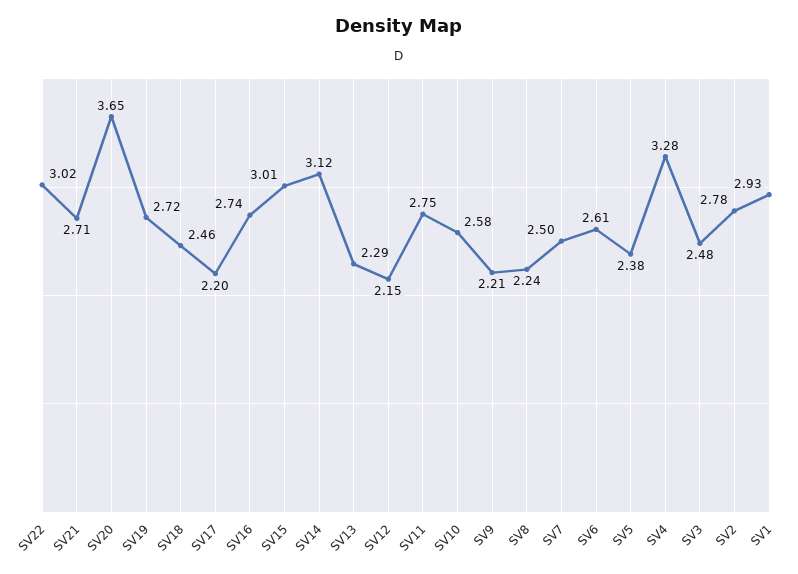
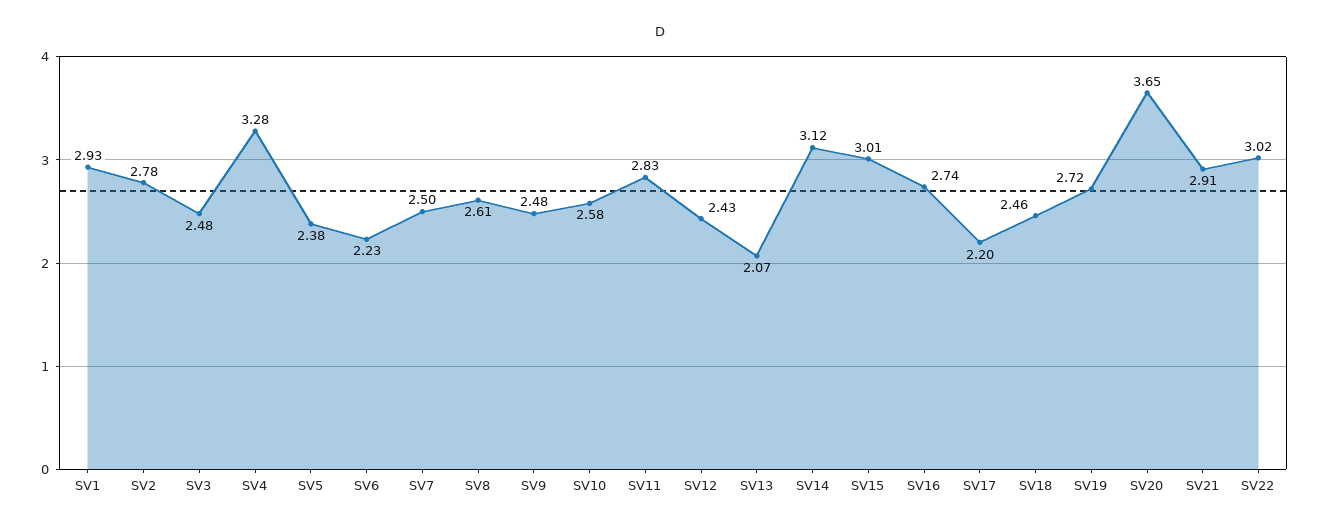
SV21: 2.71 -> 2.91
SV13: 2.29 -> 2.07
SV12: 2.15 -> 2.43
SV11: 2.75 -> 2.83
SV9: 2.21 -> 2.48
SV8: 2.24 -> 2.61
SV6: 2.61 -> 2.23

